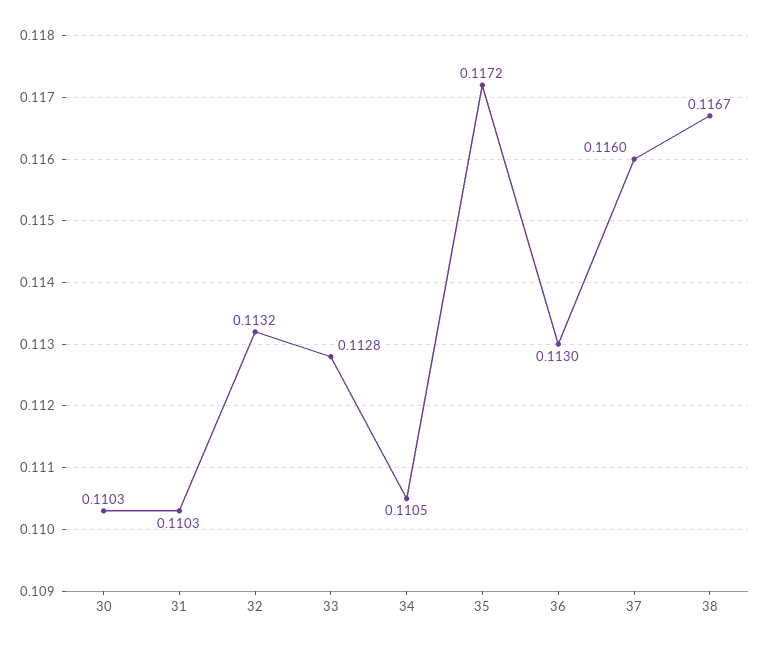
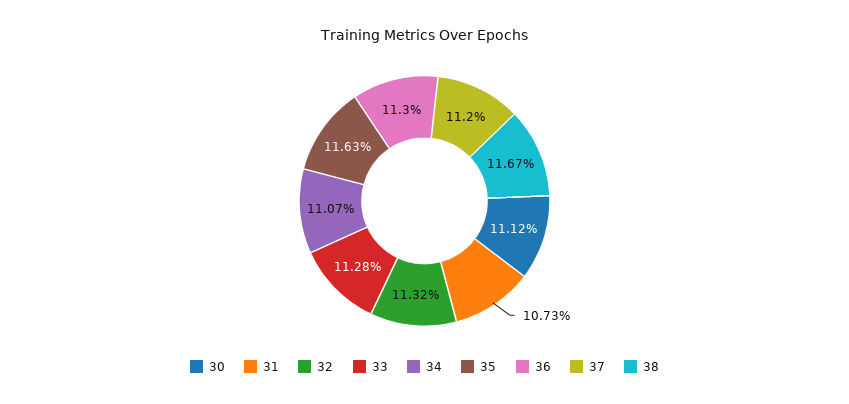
30: 0.1103 -> 0.1112
31: 0.1103 -> 0.1073
34: 0.1105 -> 0.1107
35: 0.1172 -> 0.1163
37: 0.116 -> 0.112

